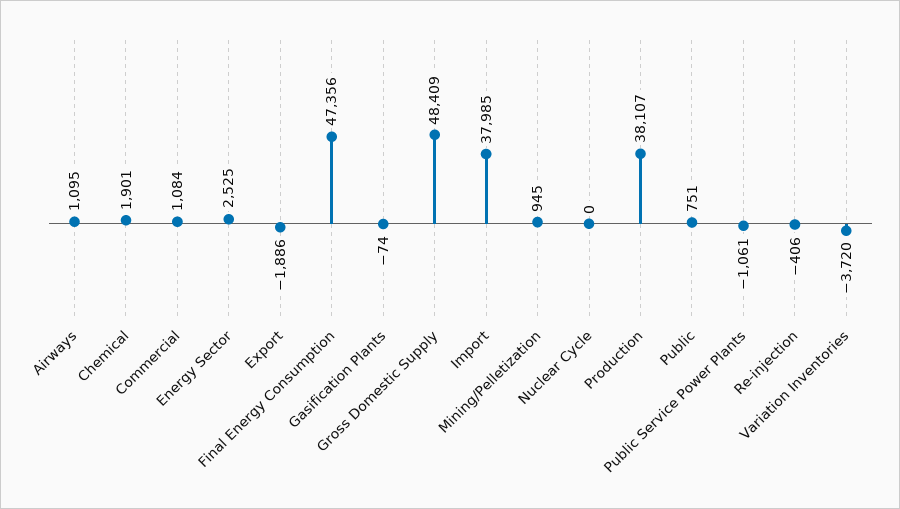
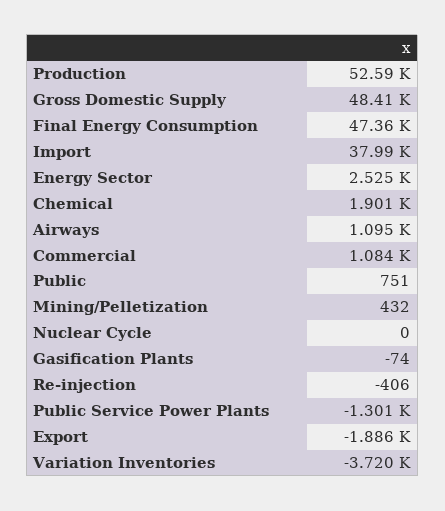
Mining/Pelletization: 945 -> 432
Production: 38107 -> 52590
Public Service Power Plants: -1061 -> -1301

